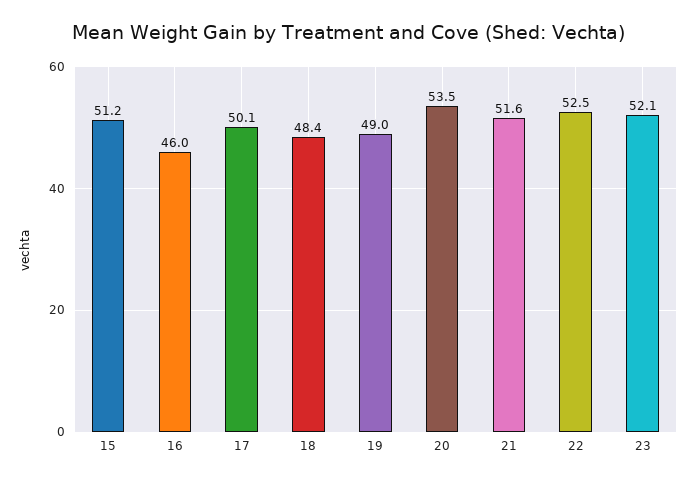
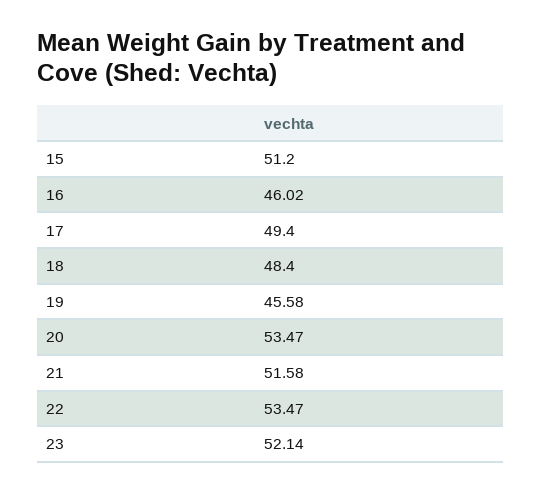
17: 50.1 -> 49.4
19: 49 -> 45.58
22: 52.5 -> 53.47

